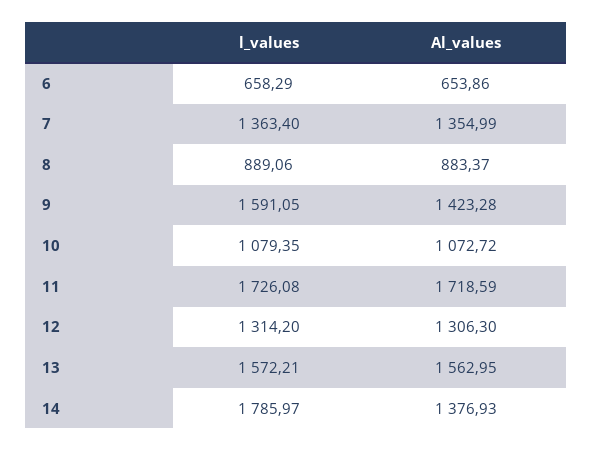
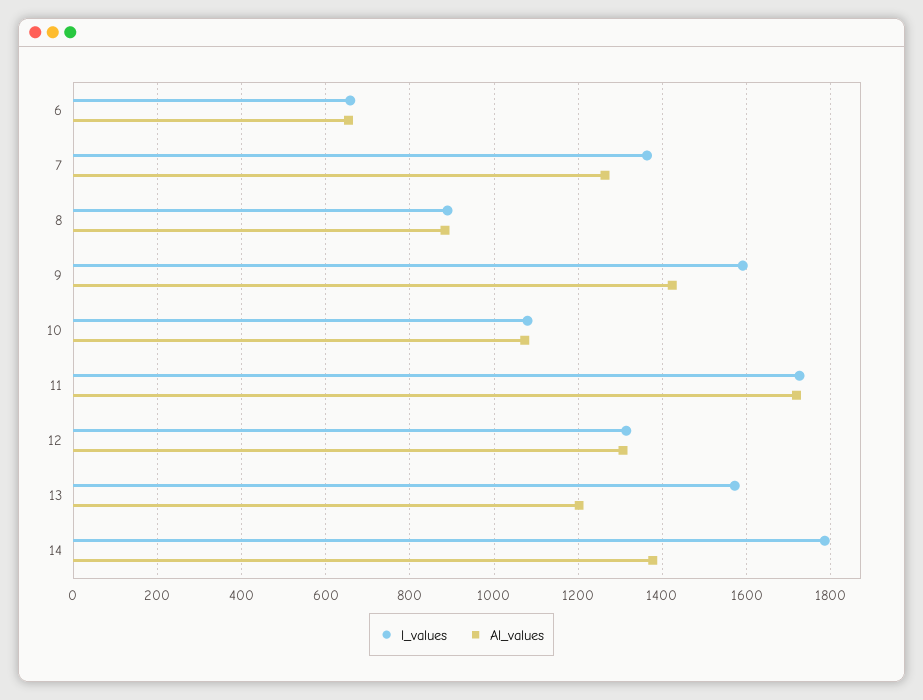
Al_values, 7: 1354.99 -> 1260
Al_values, 13: 1562.95 -> 1200

